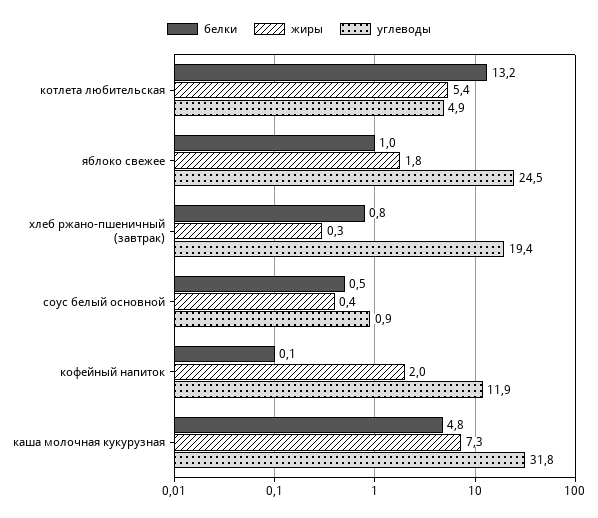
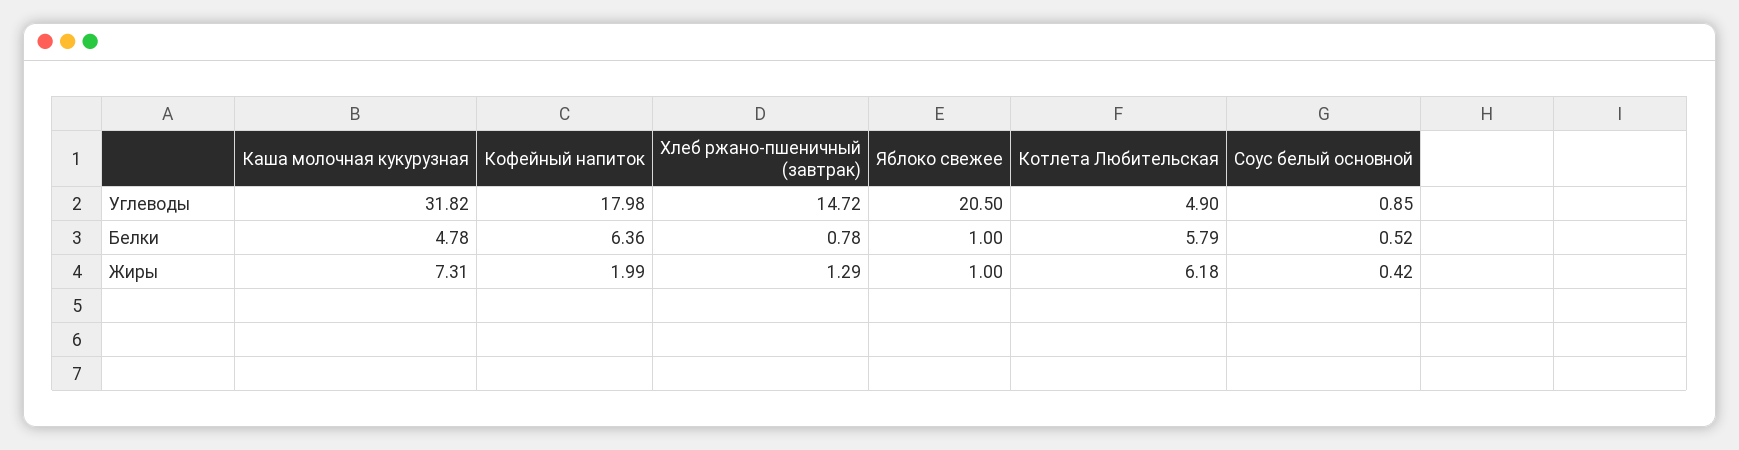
белки, котлета любительская: 13.2 -> 5.79
жиры, котлета любительская: 5.4 -> 6.18
жиры, яблоко свежее: 1.8 -> 1
углеводы, яблоко свежее: 24.5 -> 20.5
жиры, хлеб ржано-пшеничный (завтрак): 0.3 -> 1.29
углеводы, хлеб ржано-пшеничный (завтрак): 19.4 -> 14.72
белки, кофейный напиток: 0.1 -> 6.36
углеводы, кофейный напиток: 11.9 -> 17.98

